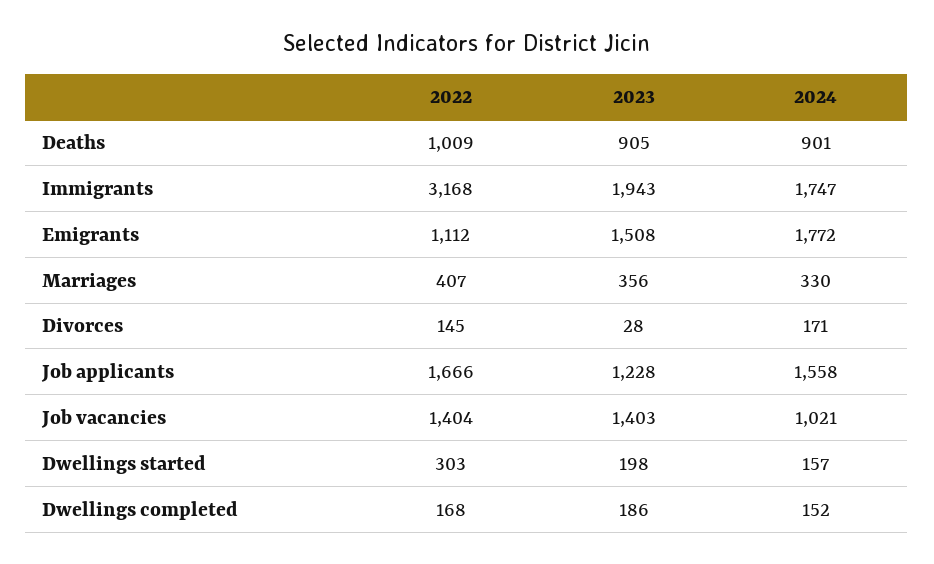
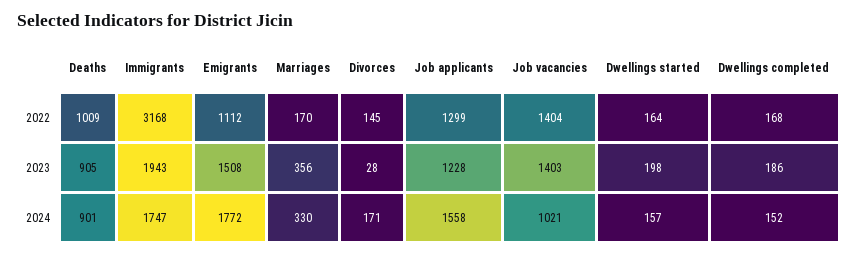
2022, Marriages: 407 -> 170
2022, Job applicants: 1666 -> 1299
2022, Dwellings started: 303 -> 164

